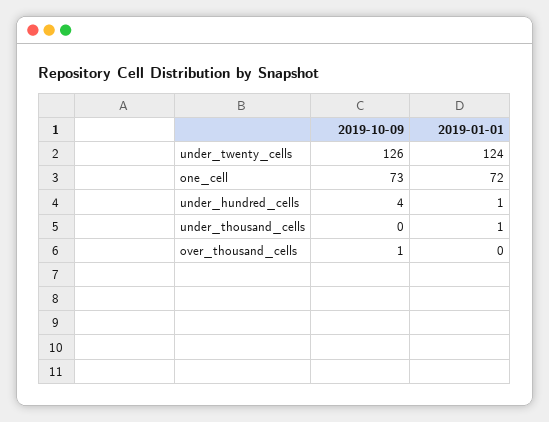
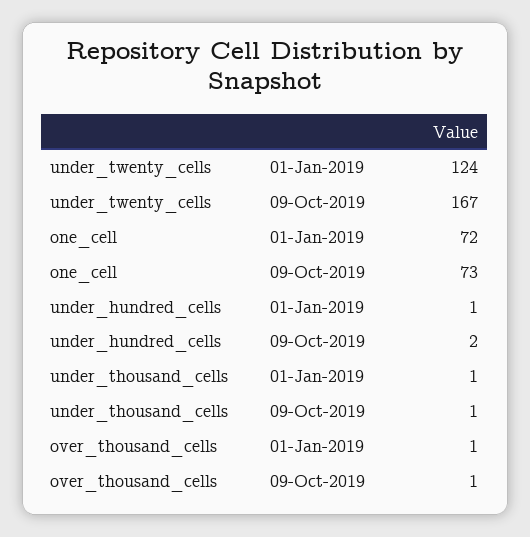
2019-10-09, under_twenty_cells: 126 -> 167
2019-10-09, under_hundred_cells: 4 -> 2
2019-10-09, under_thousand_cells: 0 -> 1
2019-01-01, over_thousand_cells: 0 -> 1

